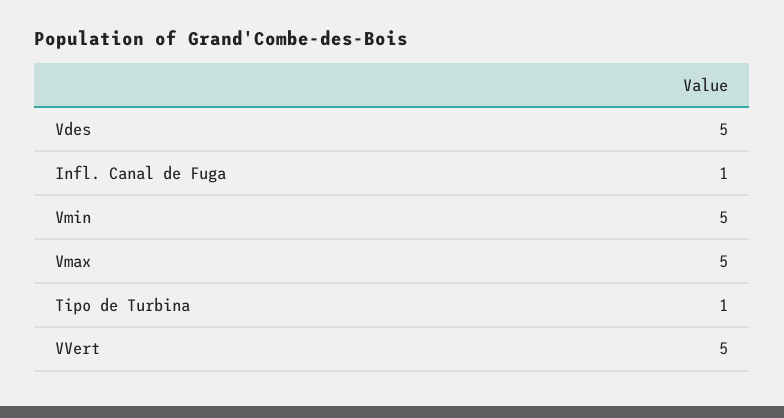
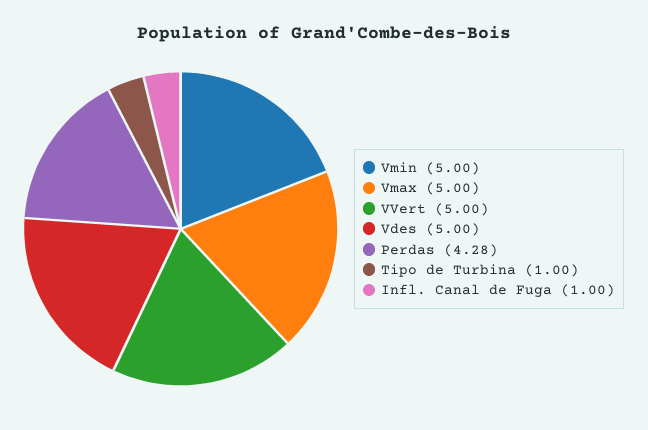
Perdas: none -> 4.28

